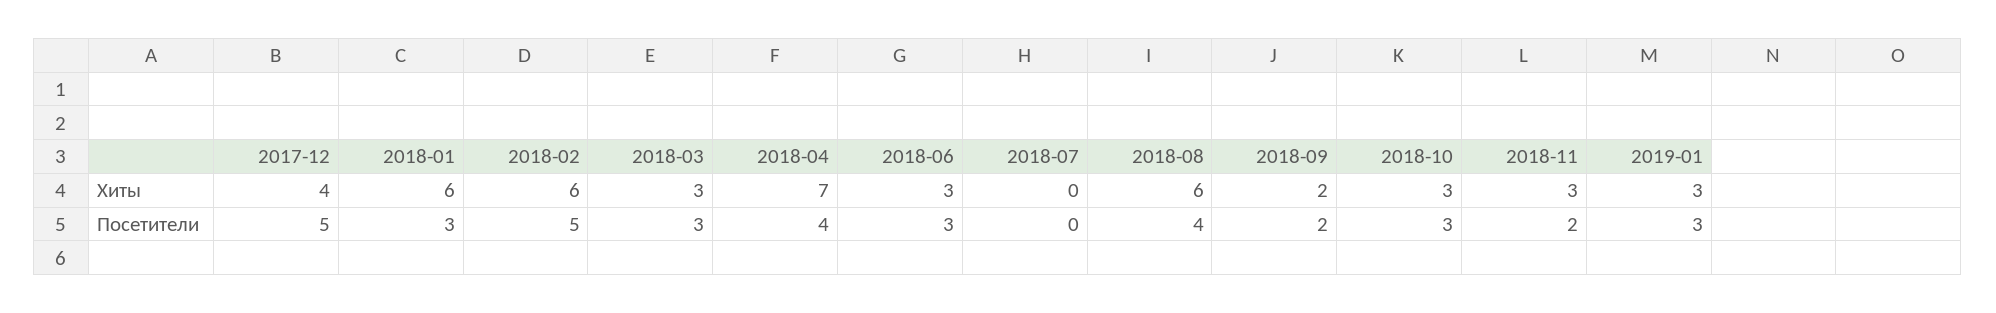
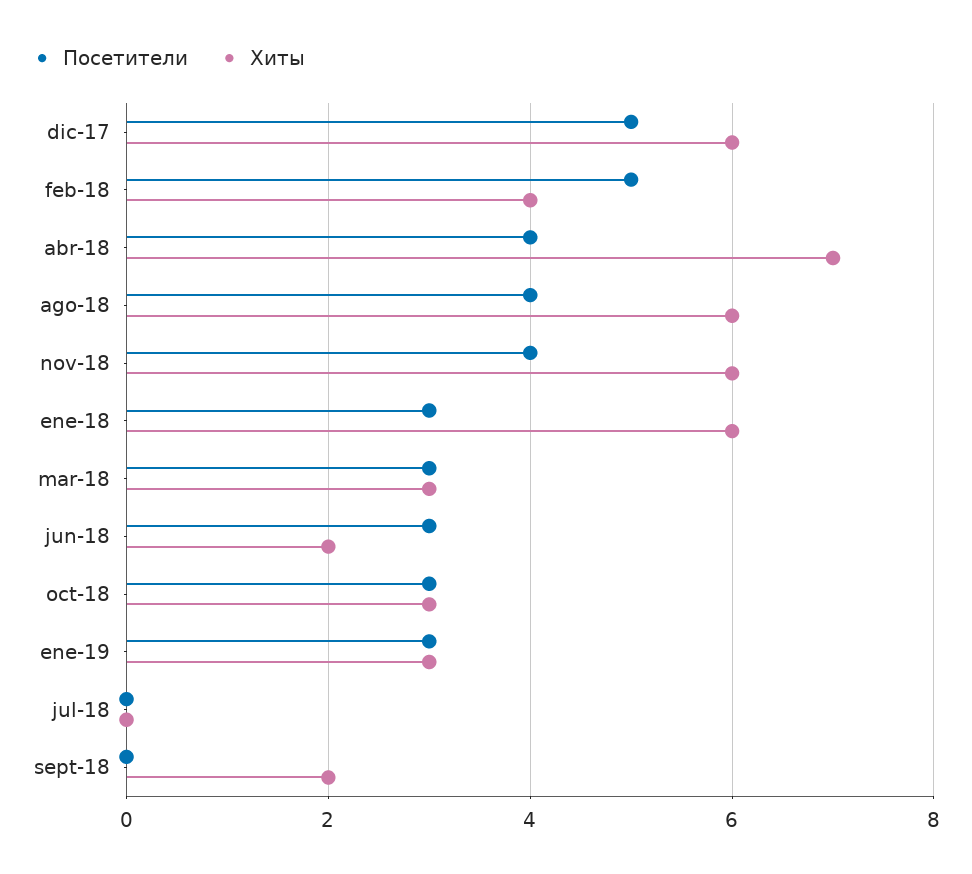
Хиты, 2017-12: 4 -> 6
Хиты, 2018-02: 6 -> 4
Хиты, 2018-06: 3 -> 2
Хиты, 2018-11: 3 -> 6
Посетители, 2018-09: 2 -> 0
Посетители, 2018-11: 2 -> 4

